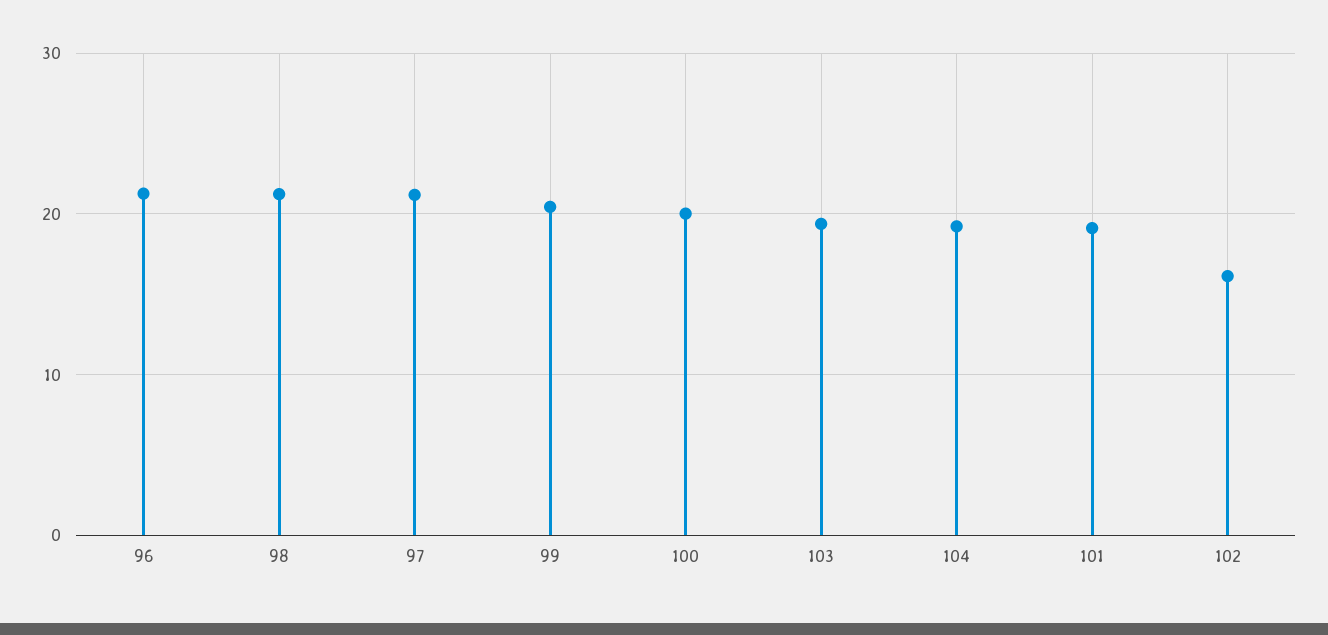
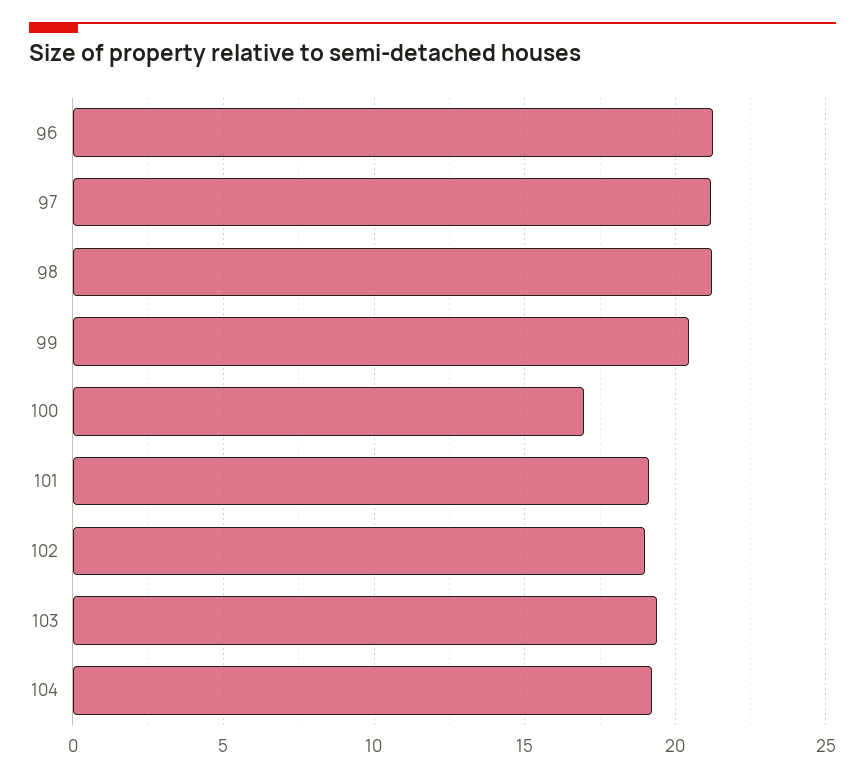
100: 20 -> 17
102: 16 -> 19

